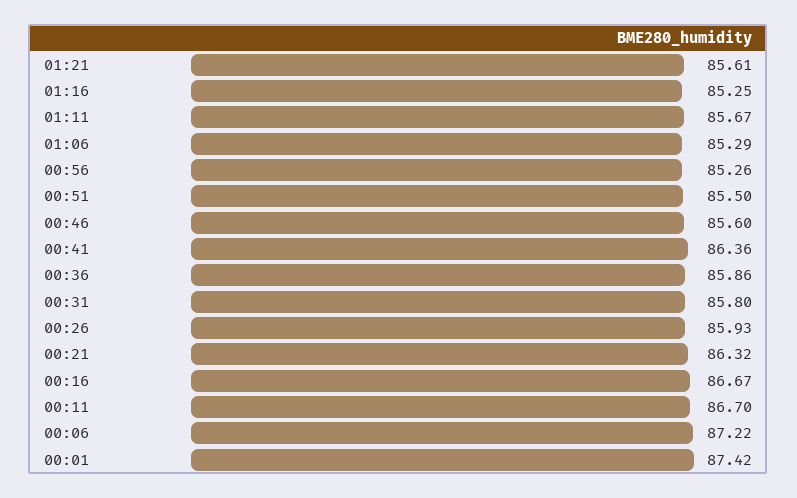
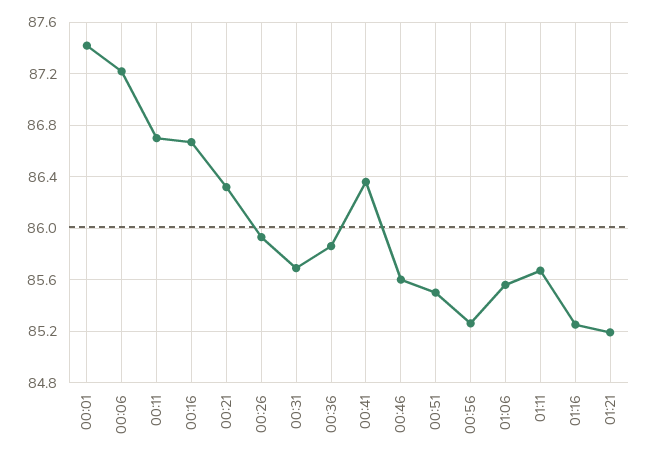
01:21: 85.61 -> 85.2
01:06: 85.29 -> 85.55
00:31: 85.8 -> 85.7

